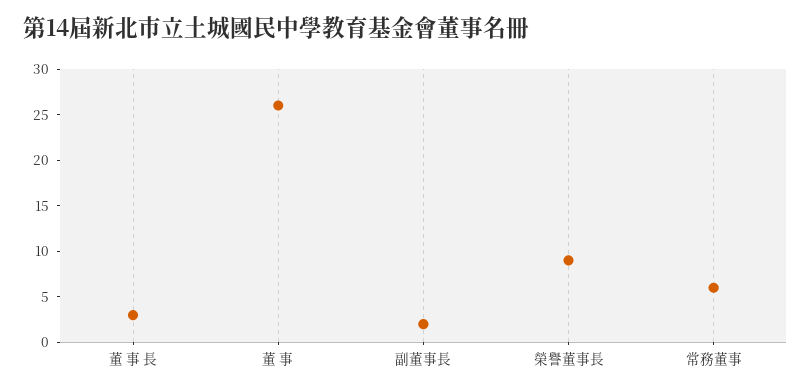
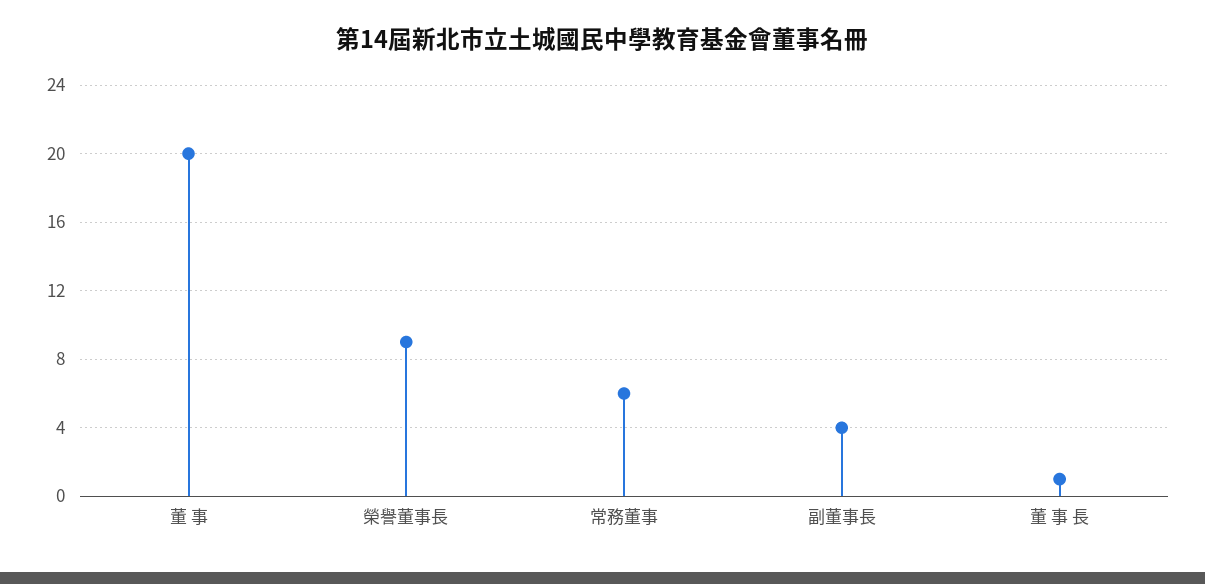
董 事 長: 3 -> 1
董 事: 26 -> 20
副董事長: 2 -> 4

